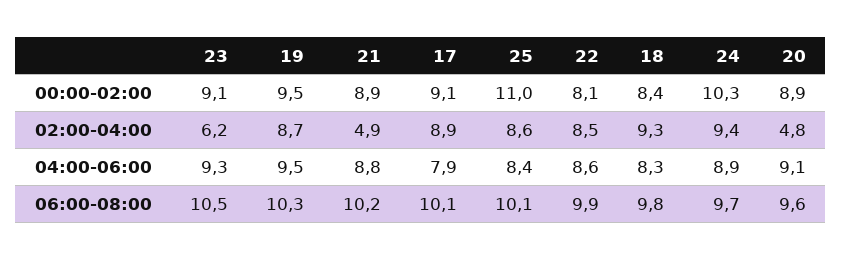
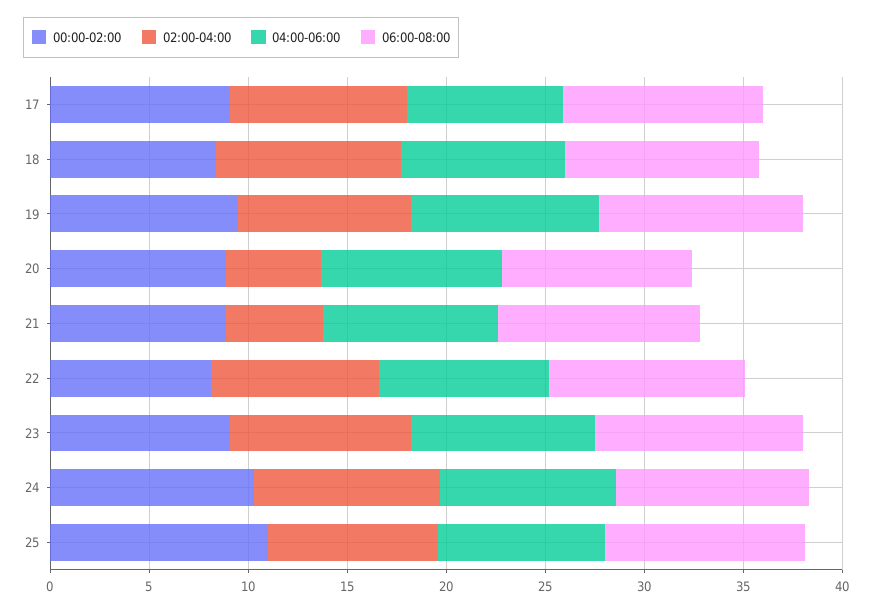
02:00-04:00, 23: 6.2 -> 9

